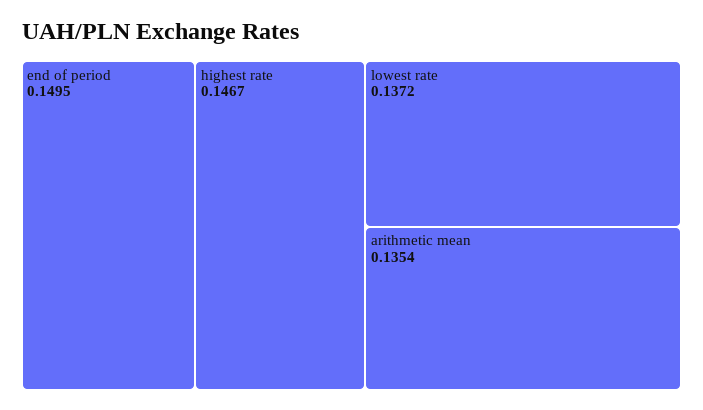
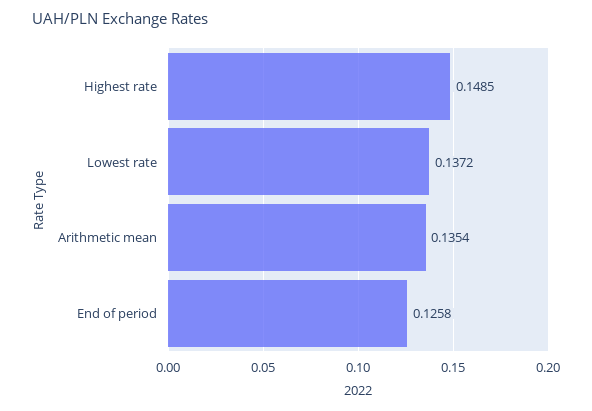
end of period: 0.1495 -> 0.1258
highest rate: 0.1467 -> 0.1485

